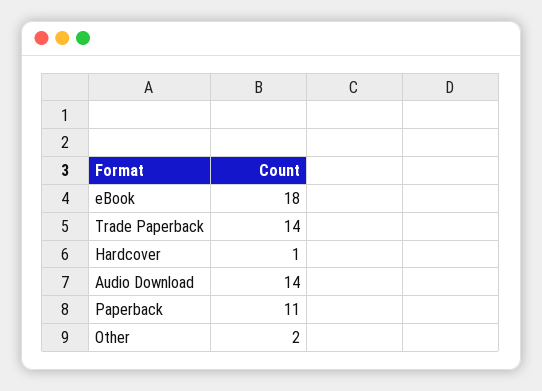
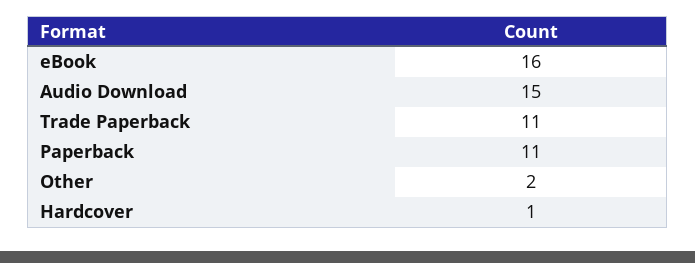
eBook: 18 -> 16
Trade Paperback: 14 -> 11
Audio Download: 14 -> 15

